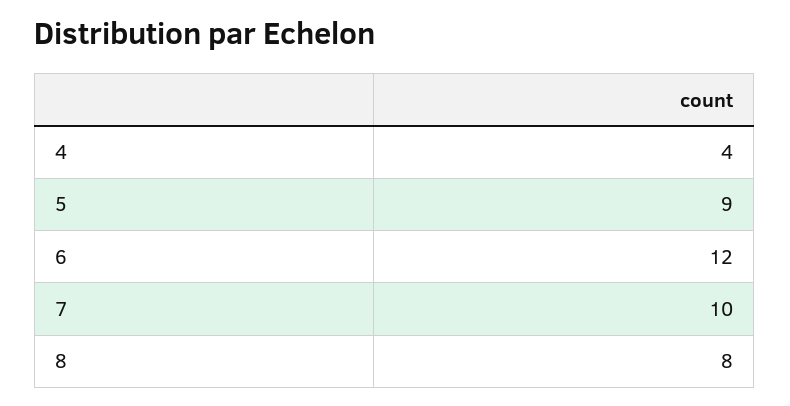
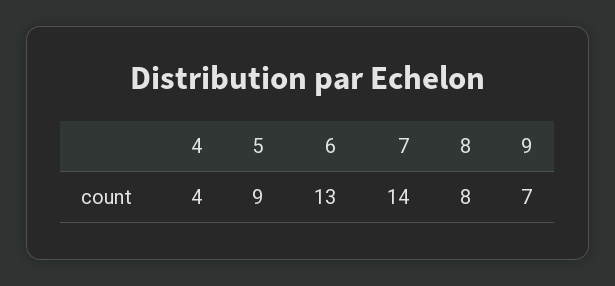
6: 12 -> 13
7: 10 -> 14
9: none -> 7

